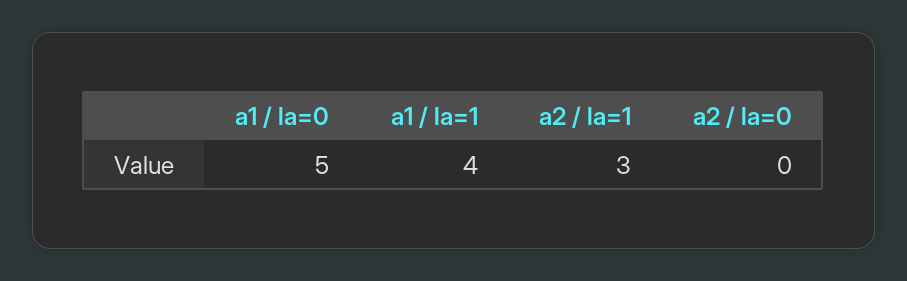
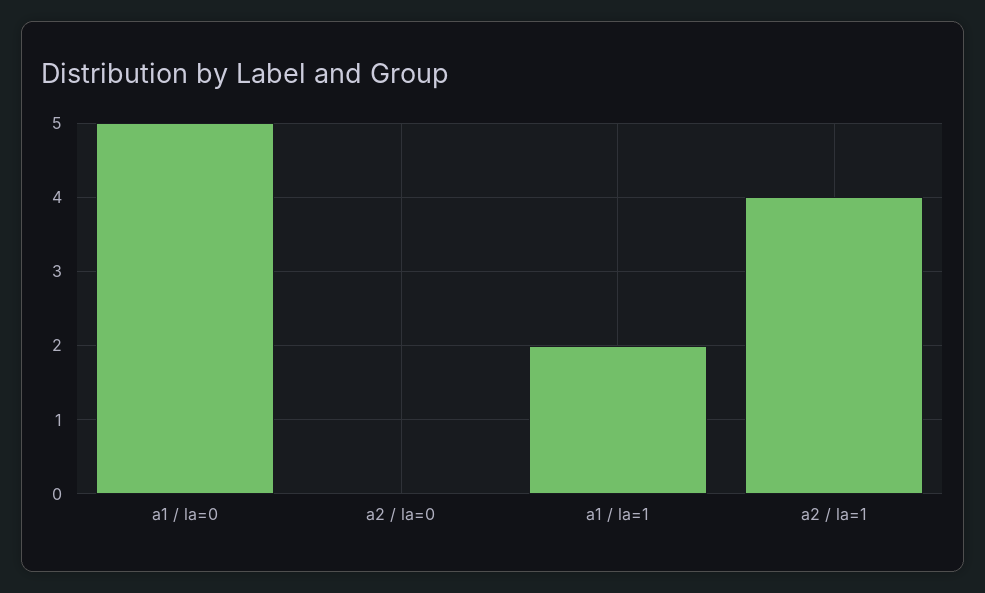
a1 / la=1: 4 -> 2
a2 / la=1: 3 -> 4

